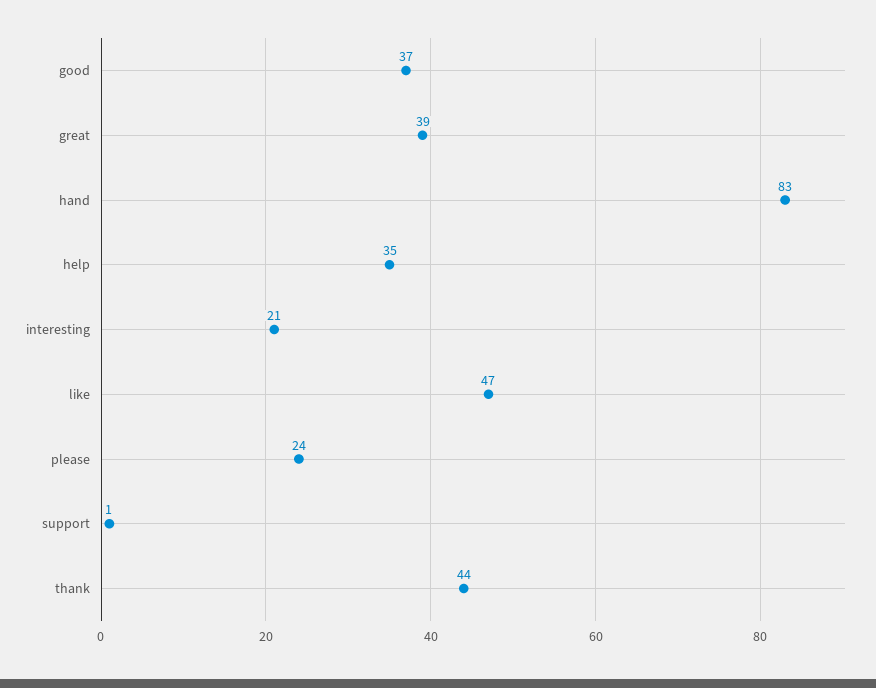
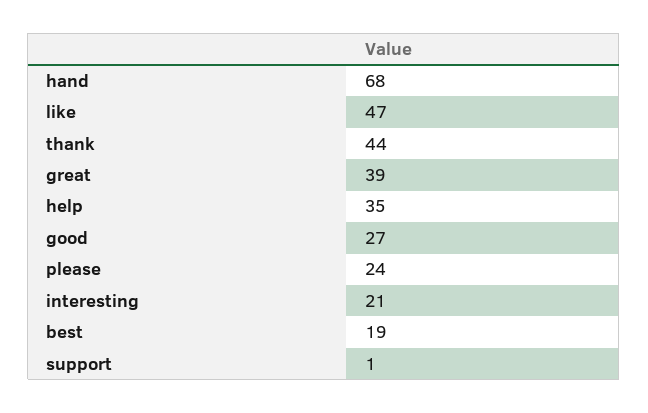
good: 37 -> 27
hand: 83 -> 68
best: none -> 19

